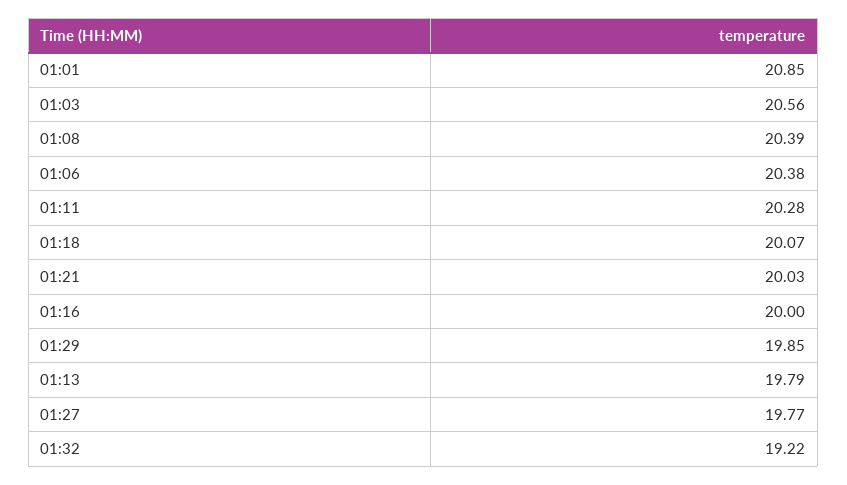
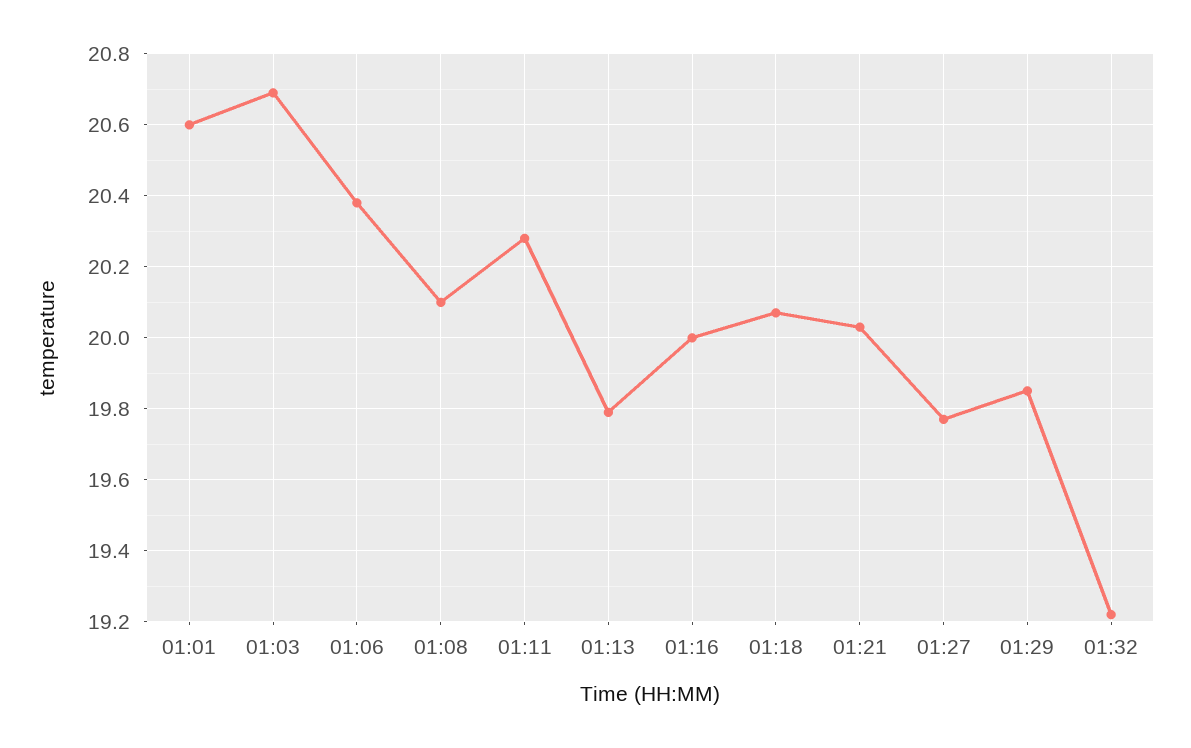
01:01: 20.85 -> 20.6
01:03: 20.56 -> 20.7
01:08: 20.39 -> 20.1

